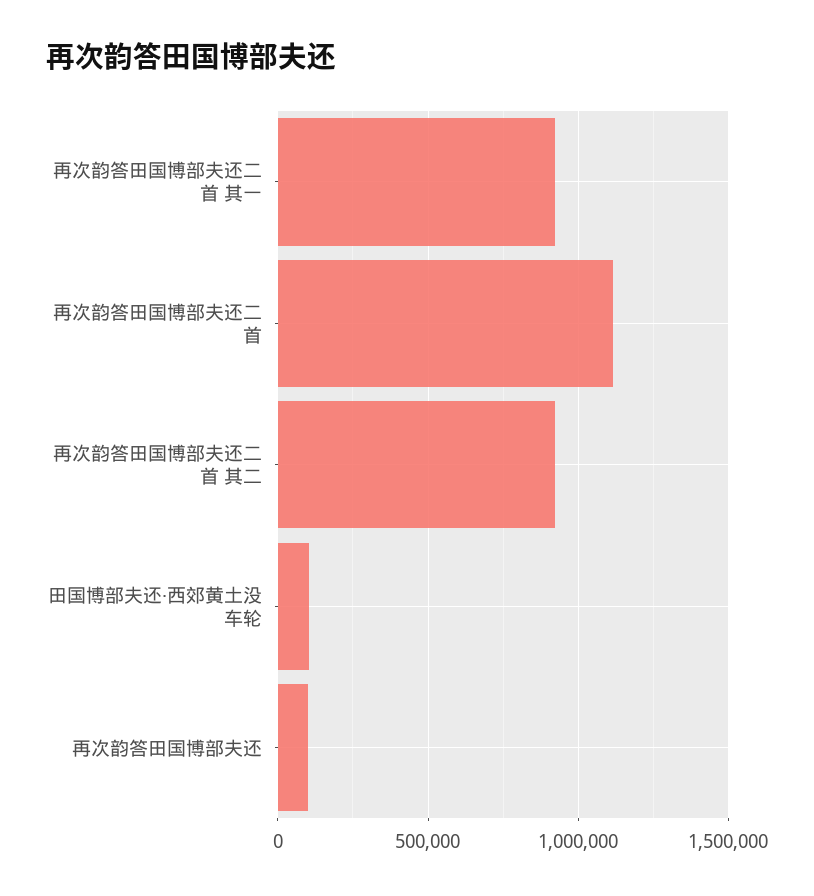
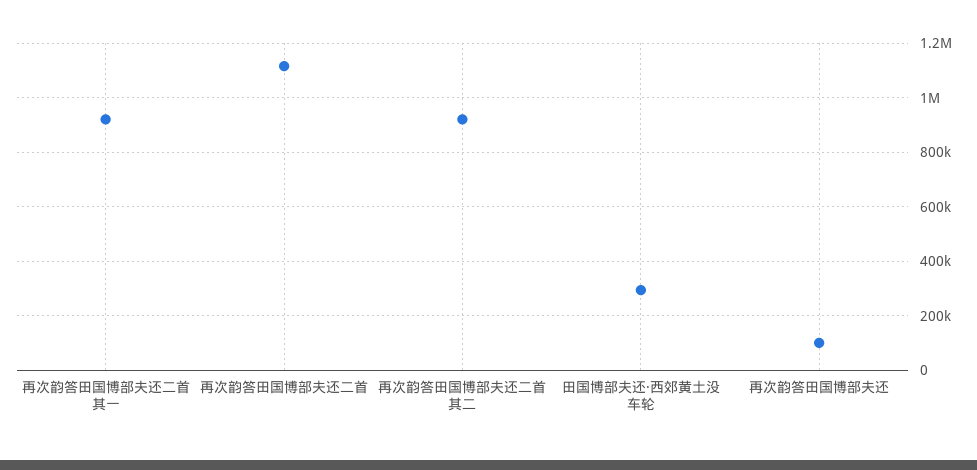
田国博部夫还·西郊黄土没车轮: 100000 -> 300000

